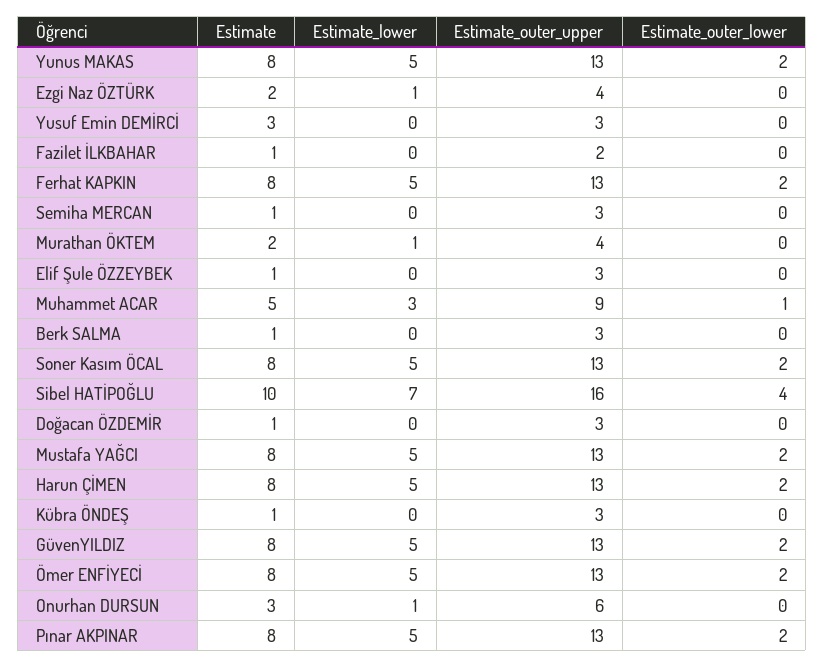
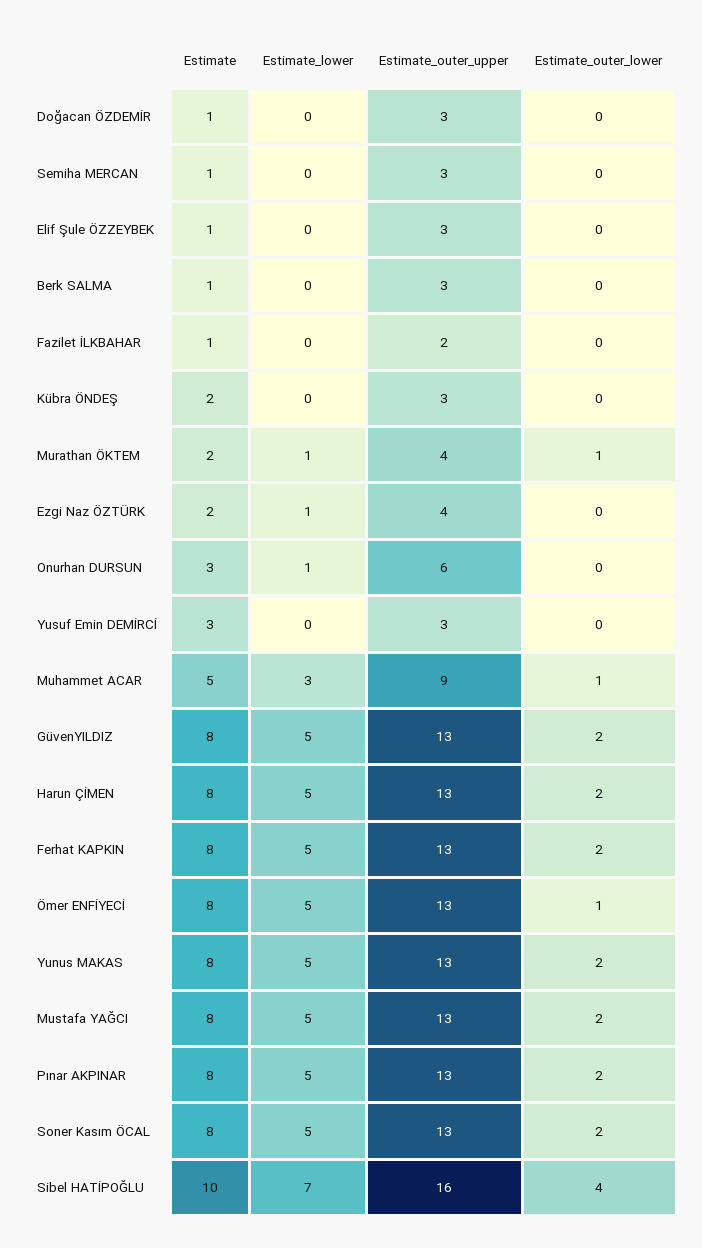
Estimate_outer_lower, Murathan ÖKTEM: 0 -> 1
Estimate, Kübra ÖNDEŞ: 1 -> 2
Estimate_outer_lower, Ömer ENFİYECİ: 2 -> 1

